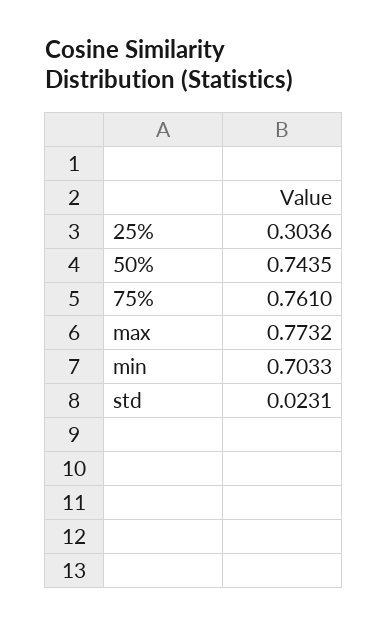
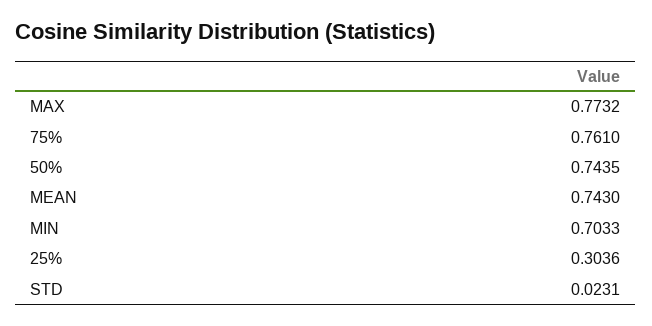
MEAN: none -> 0.743

